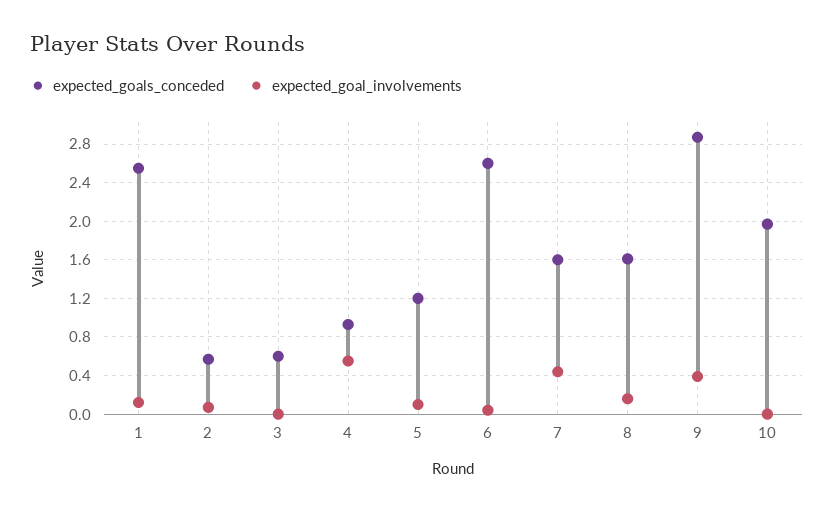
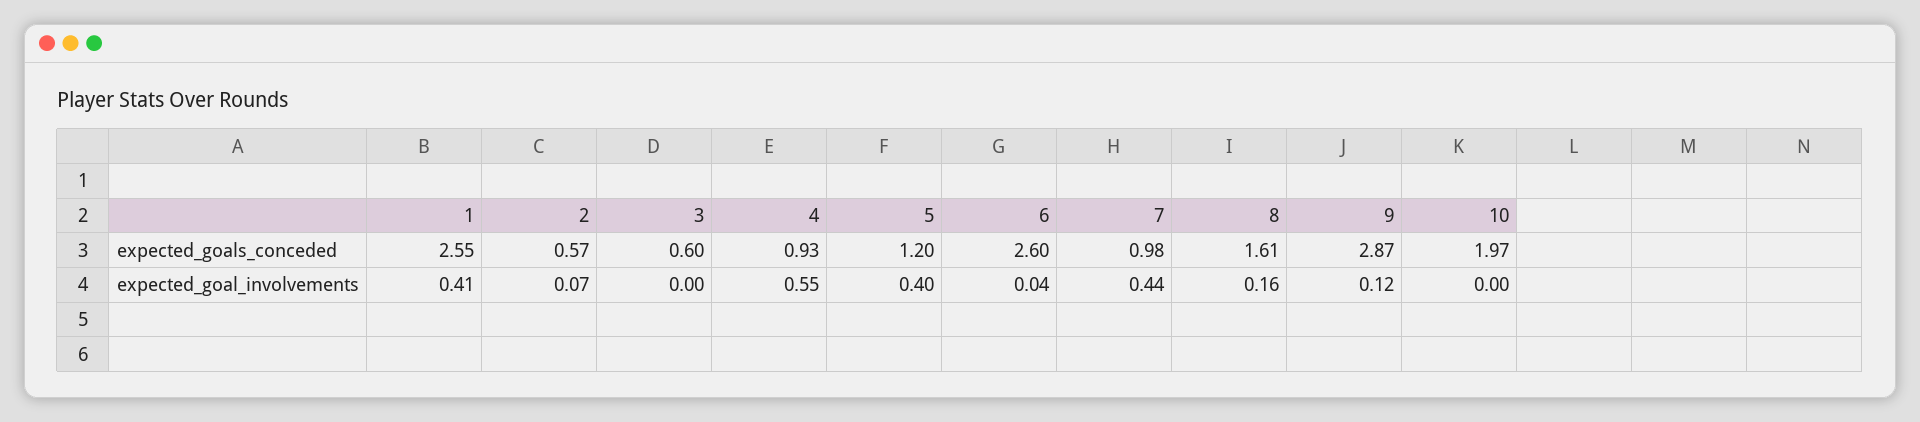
expected_goal_involvements, 1: 0.1 -> 0.41
expected_goal_involvements, 5: 0.1 -> 0.4
expected_goals_conceded, 7: 1.6 -> 0.98
expected_goal_involvements, 9: 0.4 -> 0.12

